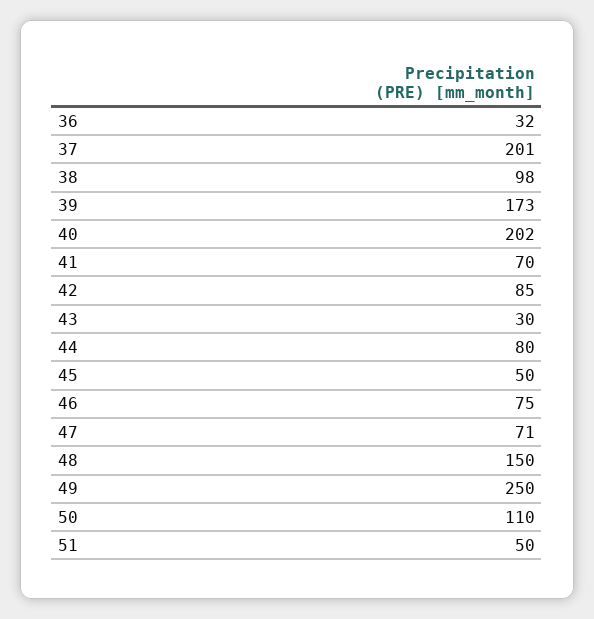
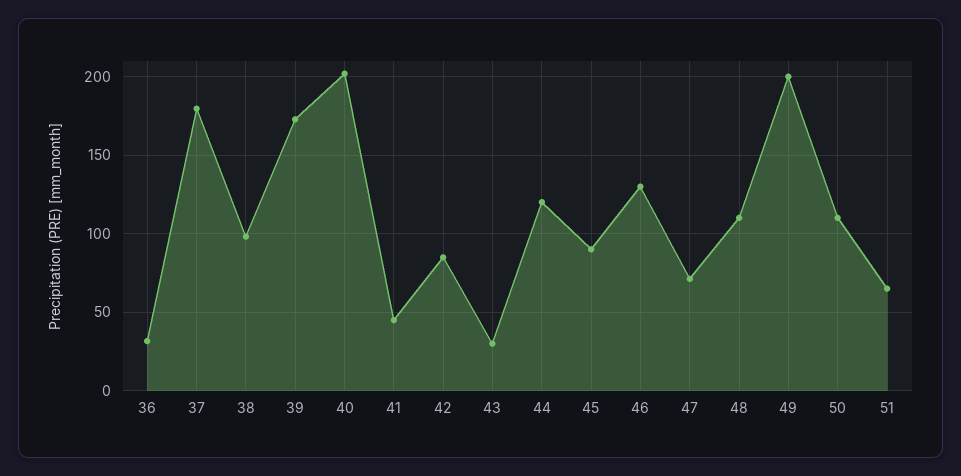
37: 201 -> 180
41: 70 -> 45
44: 80 -> 120
45: 50 -> 90
46: 75 -> 130
48: 150 -> 110
49: 250 -> 200
51: 50 -> 65

